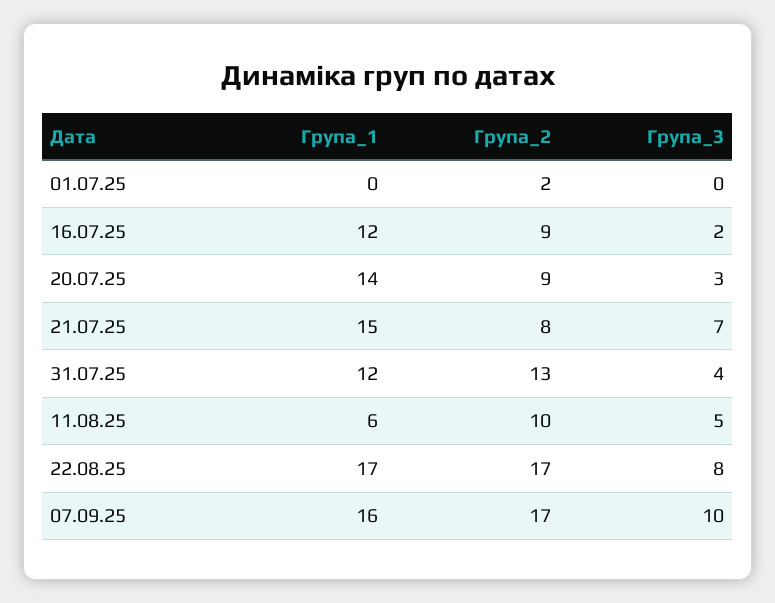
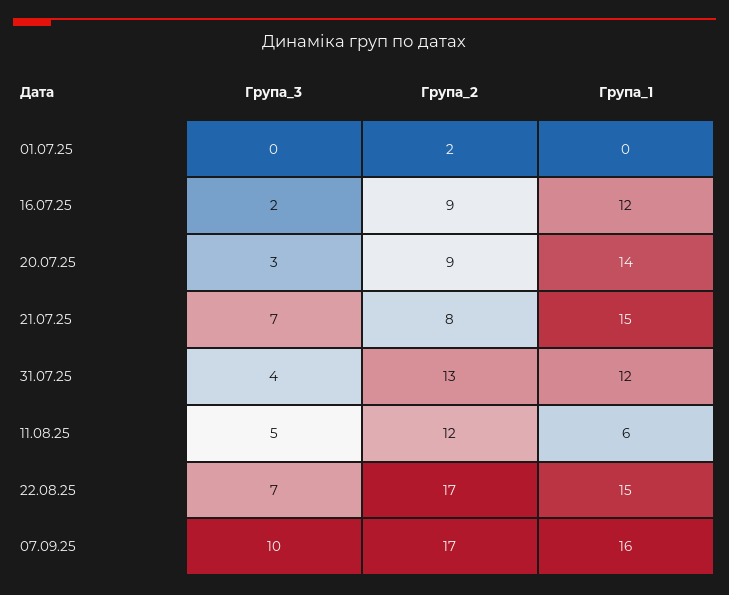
Група_2, 11.08.25: 10 -> 12
Група_1, 22.08.25: 17 -> 15
Група_3, 22.08.25: 8 -> 7

